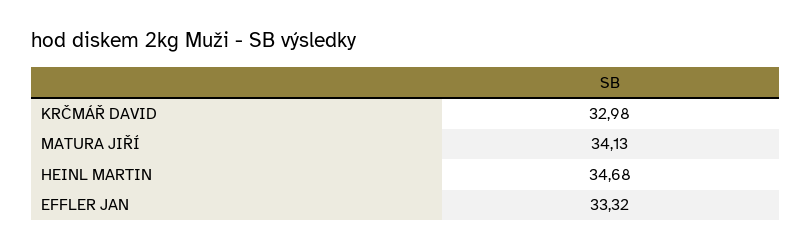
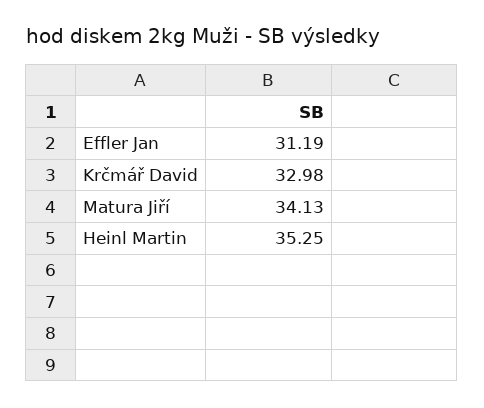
HEINL MARTIN: 34.68 -> 35.25
EFFLER JAN: 33.32 -> 31.19

